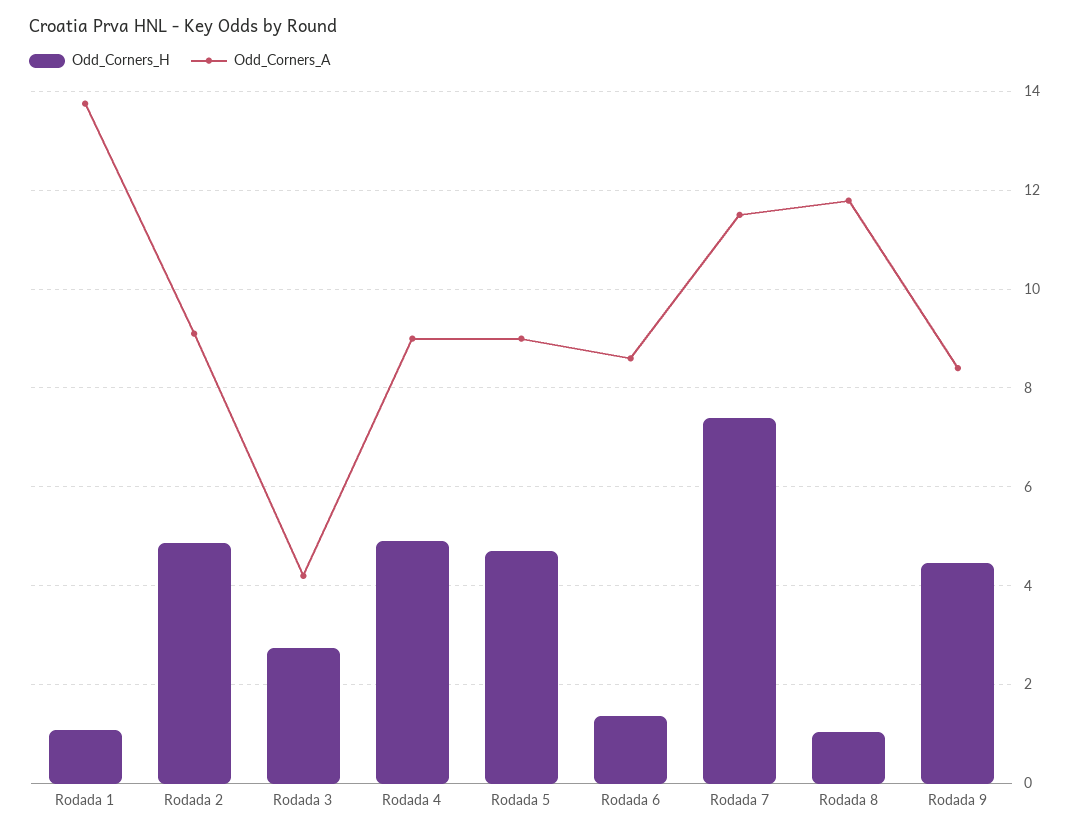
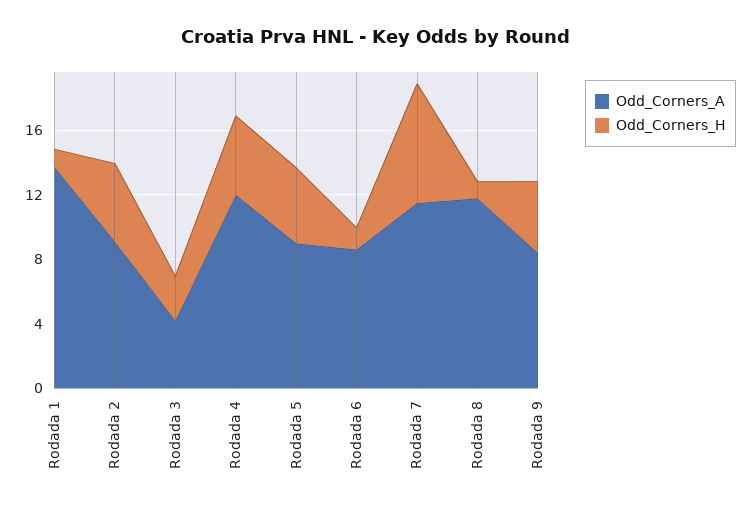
Odd_Corners_A, Rodada 4: 9 -> 12

